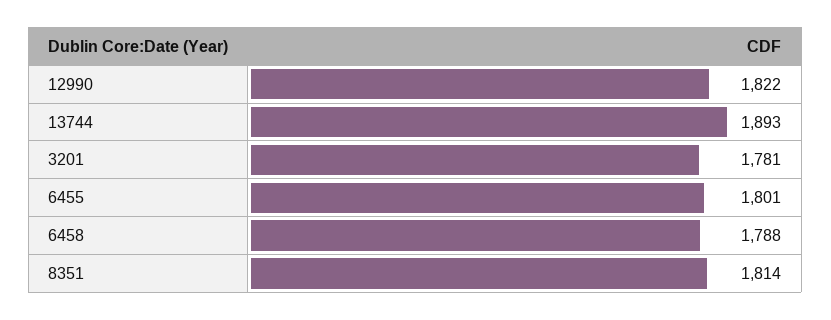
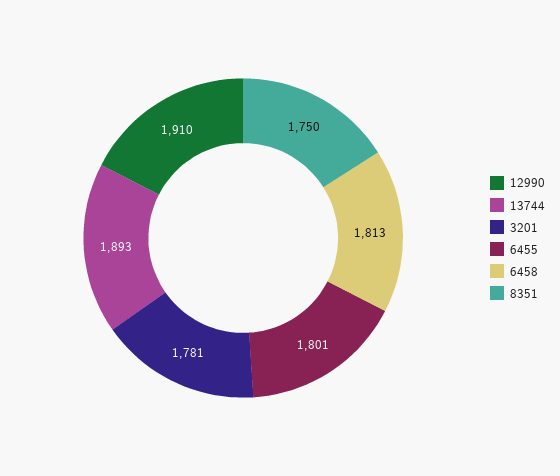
12990: 1822 -> 1910
6458: 1788 -> 1813
8351: 1814 -> 1750

